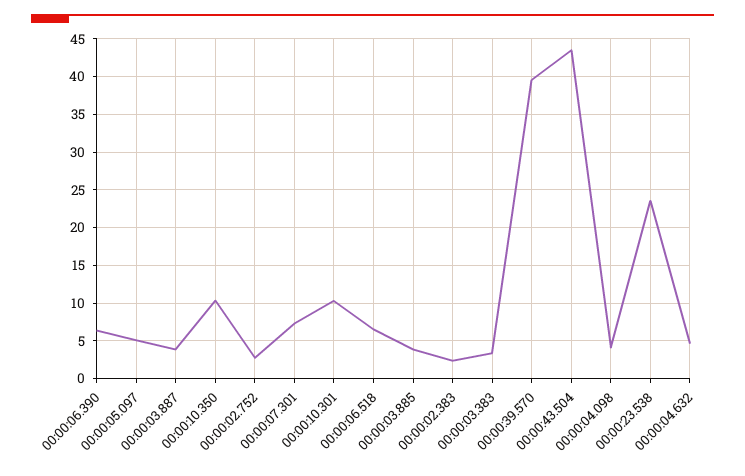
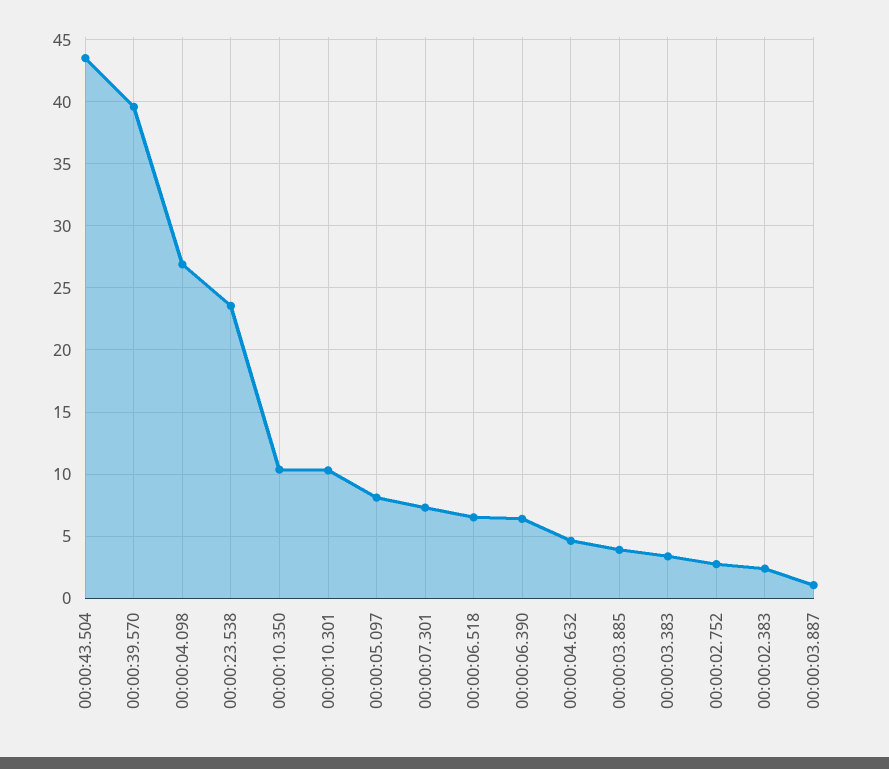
00:00:05.097: 5 -> 8
00:00:03.887: 4 -> 1
00:00:04.098: 4 -> 27

